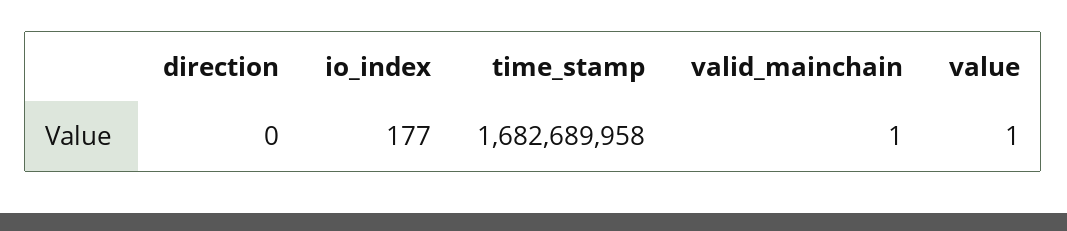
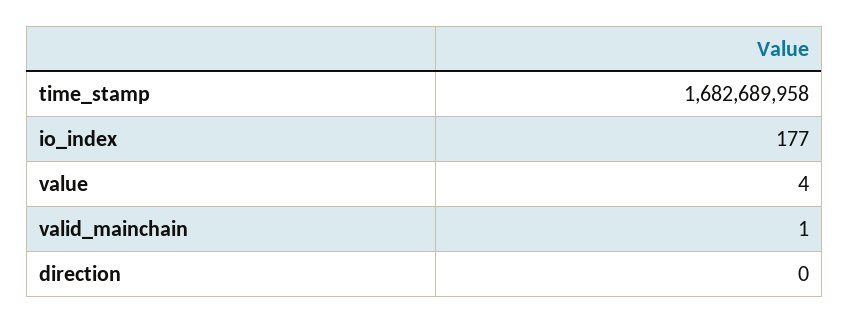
value: 1 -> 4

